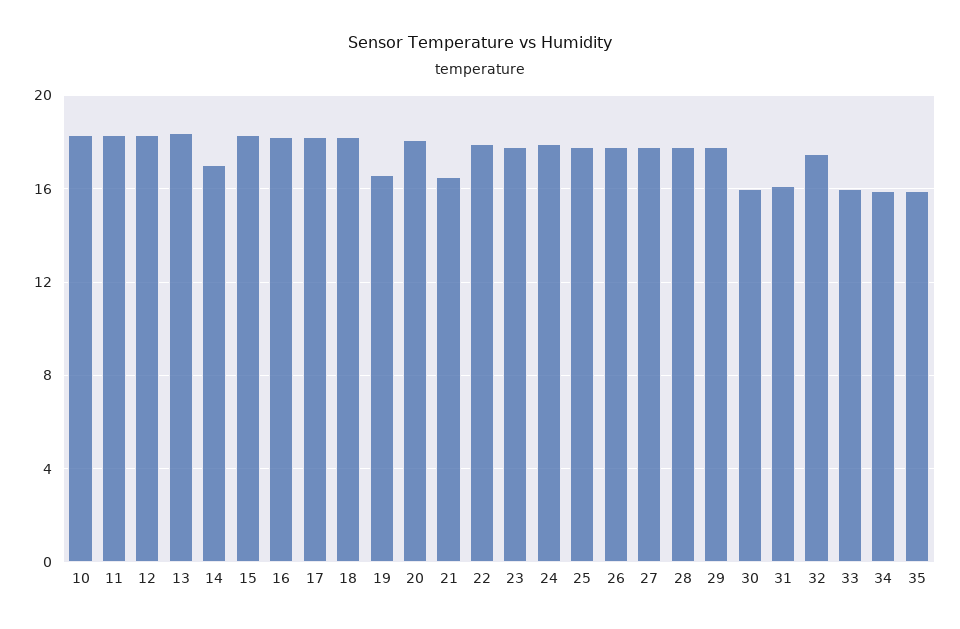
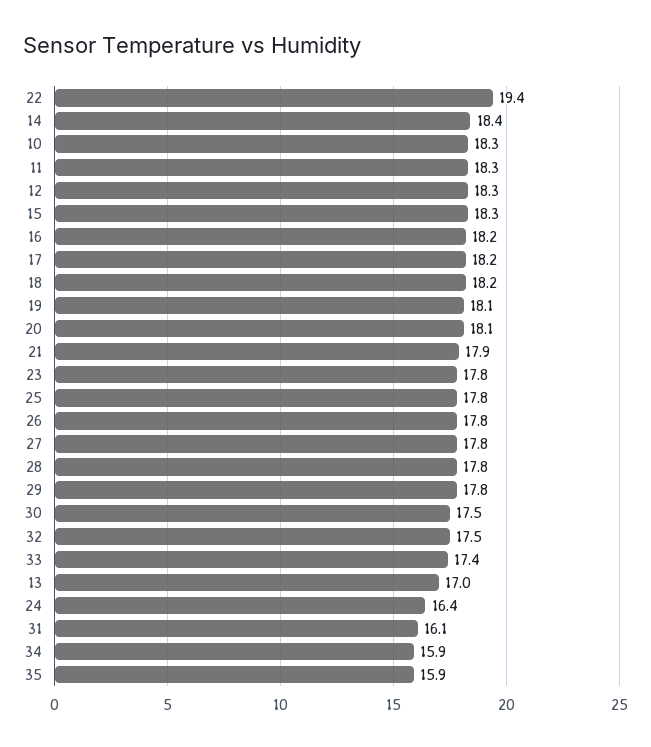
13: 18.5 -> 17
14: 17 -> 18.4
19: 16.5 -> 18.1
21: 16.5 -> 17.9
22: 18 -> 19.4
24: 18 -> 16.4
30: 16 -> 17.5
33: 16 -> 17.4

